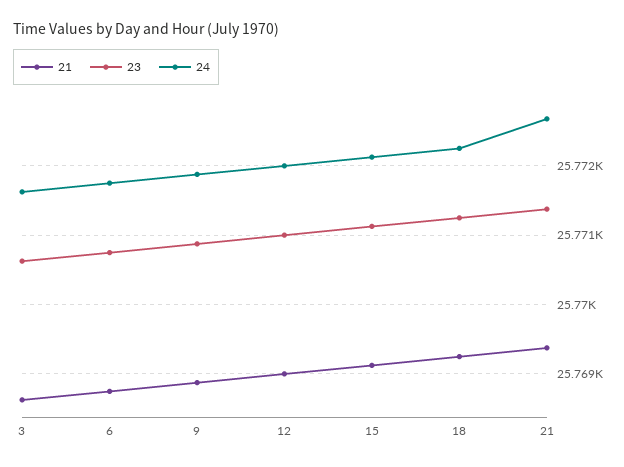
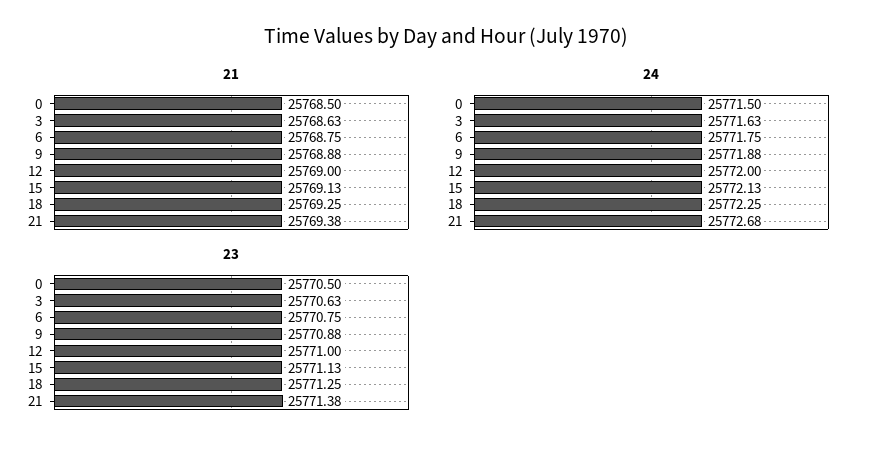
21, 0: none -> 25768.5
24, 0: none -> 25771.5
23, 0: none -> 25770.5

